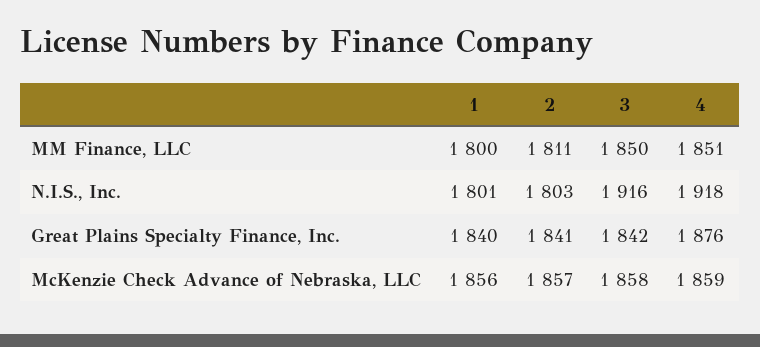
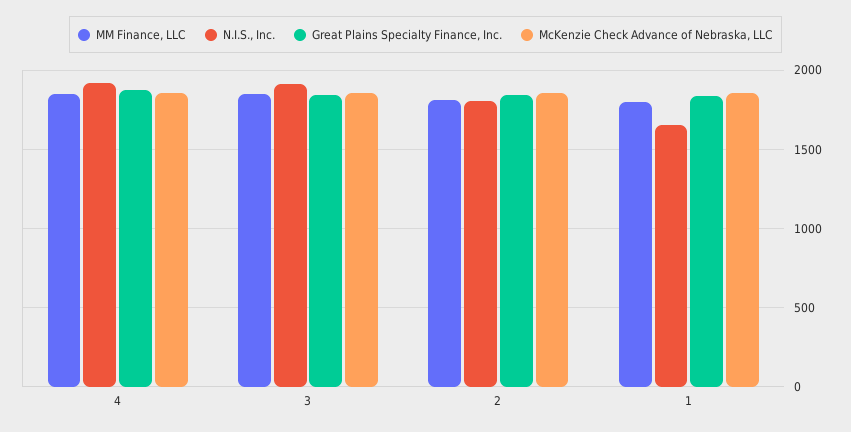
N.I.S., Inc., 1: 1801 -> 1650

